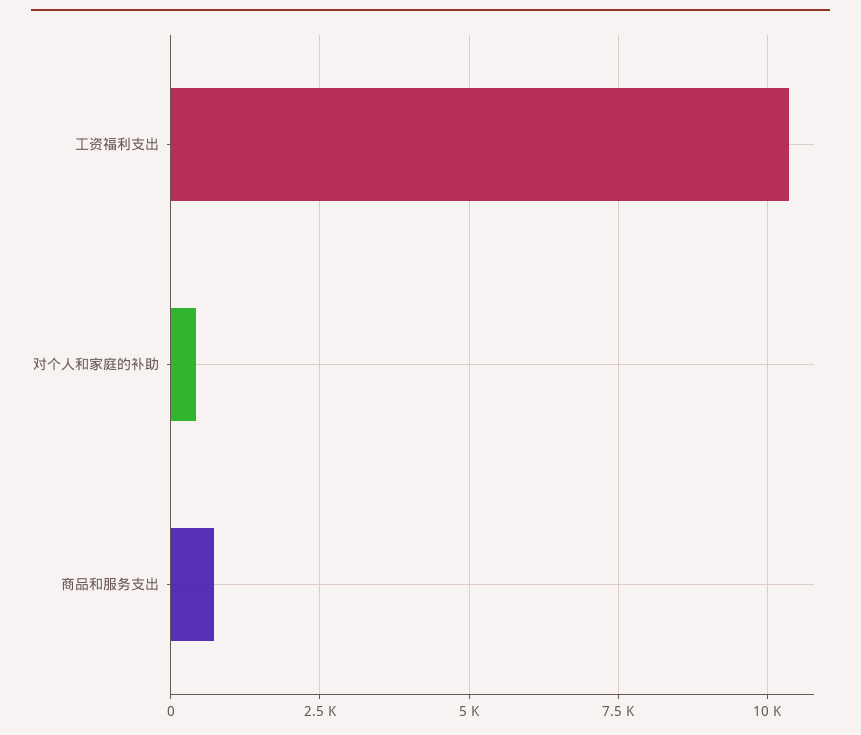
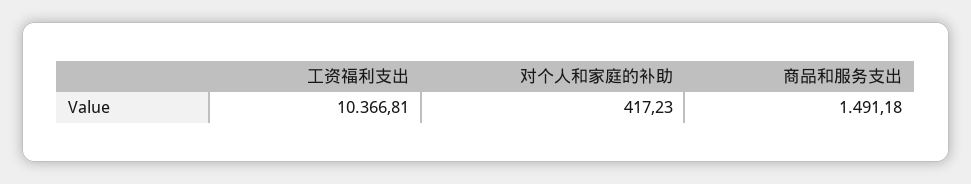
商品和服务支出: 750 -> 1491.18

